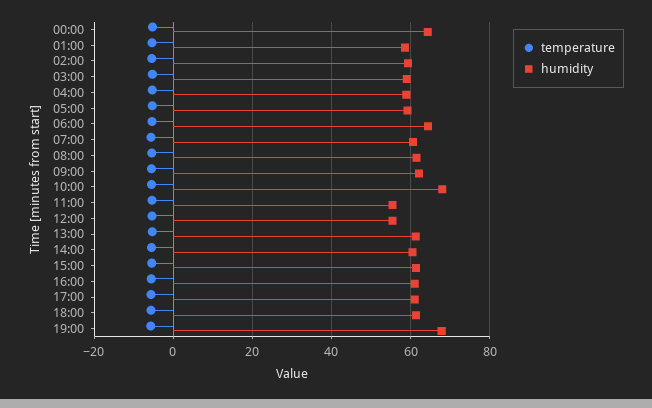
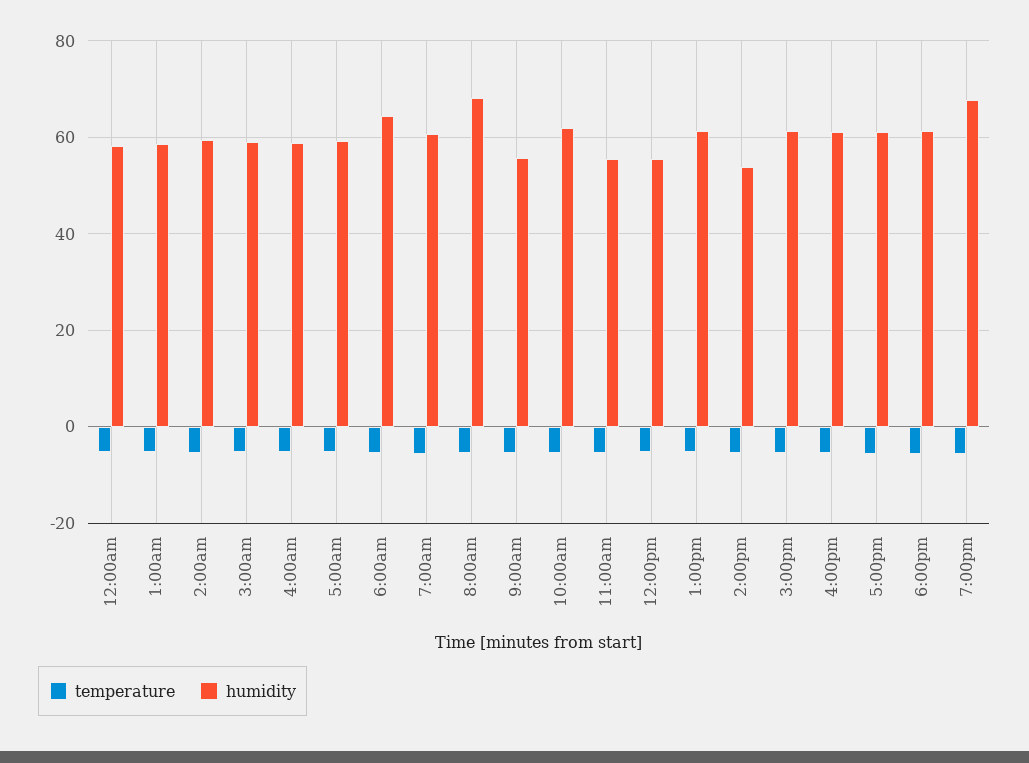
humidity, 00:00: 64 -> 58
humidity, 08:00: 62 -> 68
humidity, 09:00: 62 -> 56
humidity, 10:00: 68 -> 62
humidity, 14:00: 60 -> 54

